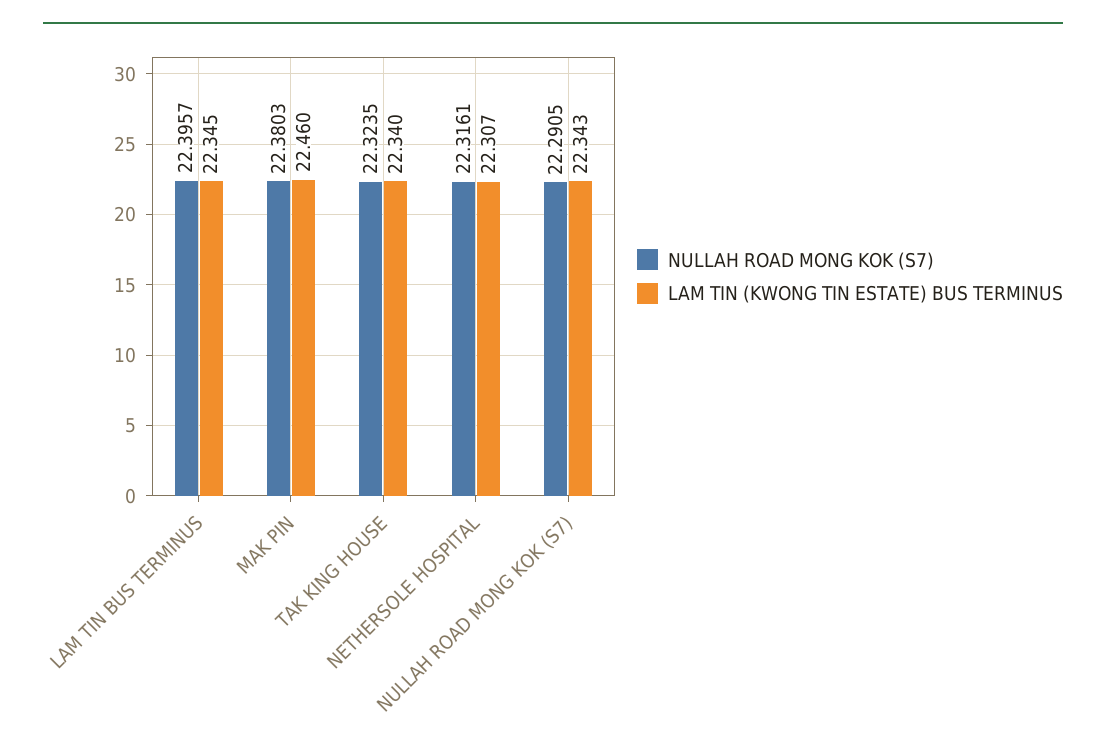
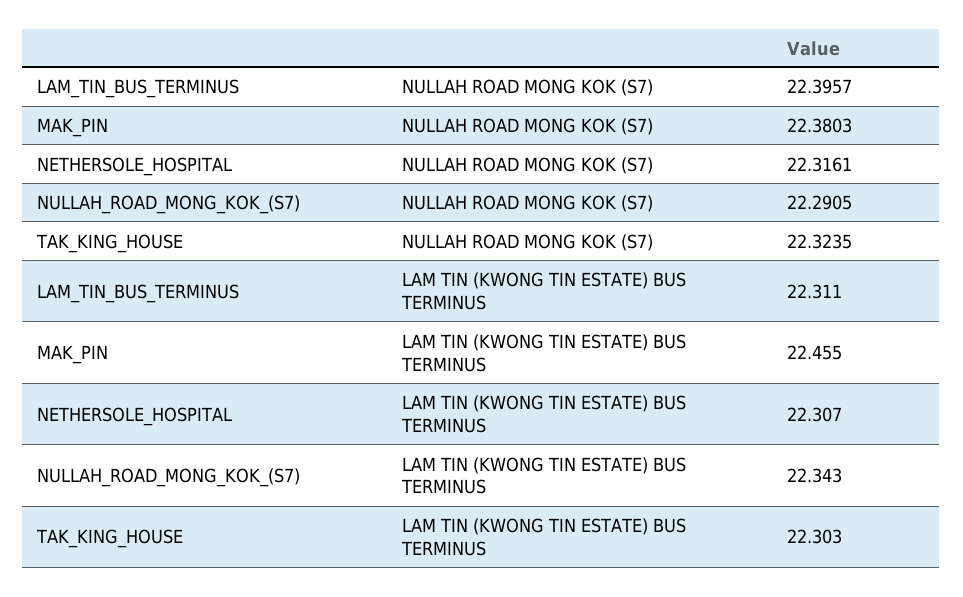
LAM TIN (KWONG TIN ESTATE) BUS TERMINUS, LAM TIN BUS TERMINUS: 22.345 -> 22.311
LAM TIN (KWONG TIN ESTATE) BUS TERMINUS, MAK PIN: 22.46 -> 22.455
LAM TIN (KWONG TIN ESTATE) BUS TERMINUS, TAK KING HOUSE: 22.34 -> 22.303

